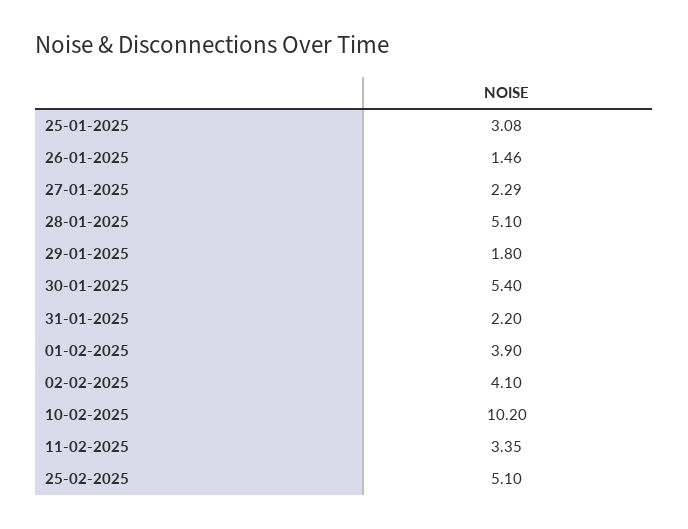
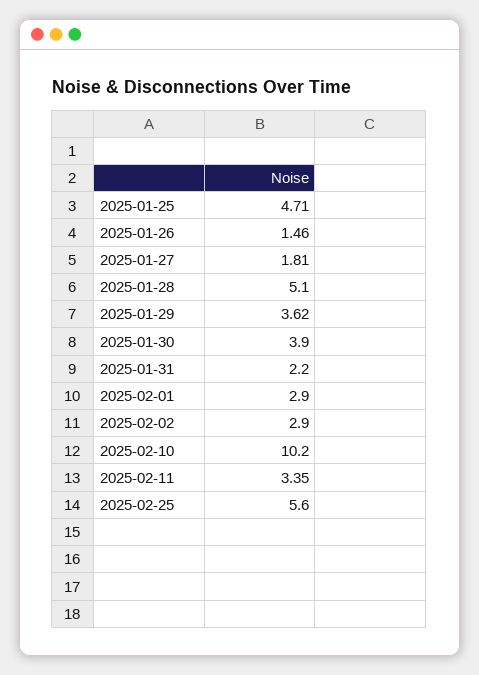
25-01-2025: 3.08 -> 4.71
27-01-2025: 2.29 -> 1.81
29-01-2025: 1.8 -> 3.62
30-01-2025: 5.4 -> 3.9
01-02-2025: 3.9 -> 2.9
02-02-2025: 4.1 -> 2.9
25-02-2025: 5.1 -> 5.6

